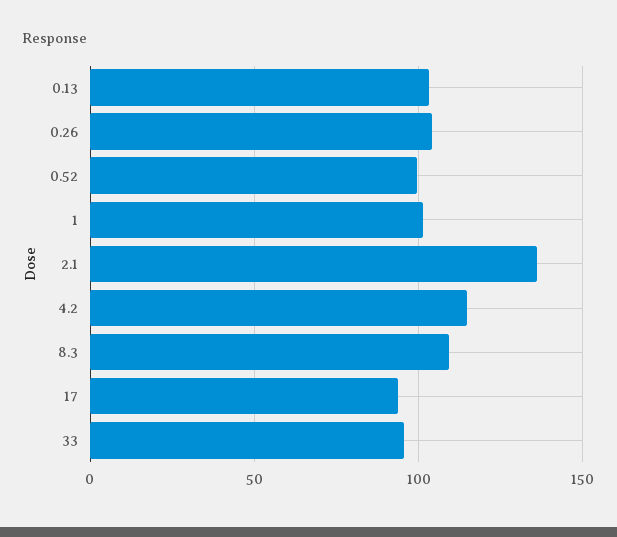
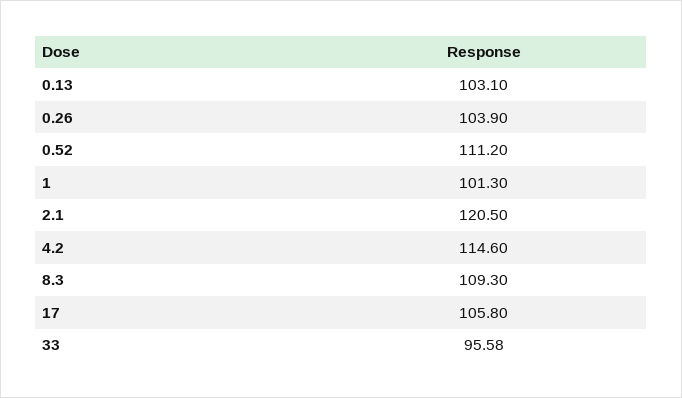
0.52: 100 -> 111.2
2.1: 135 -> 120.5
17: 95 -> 105.8

